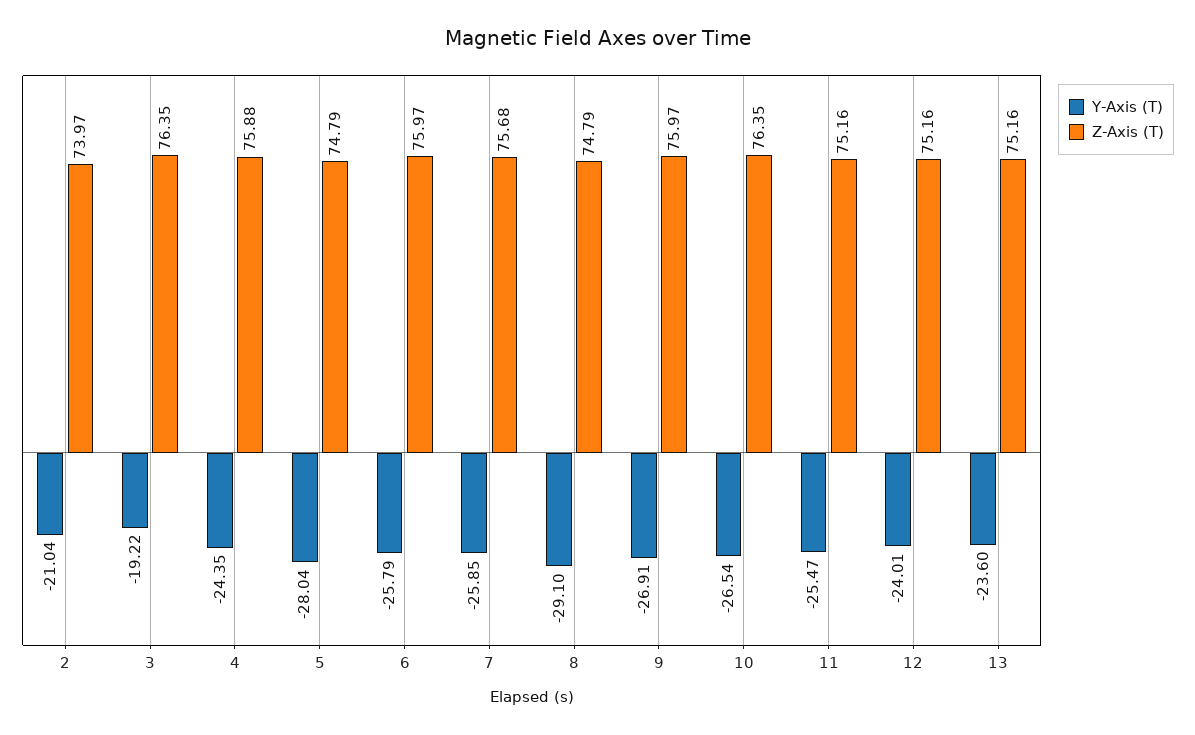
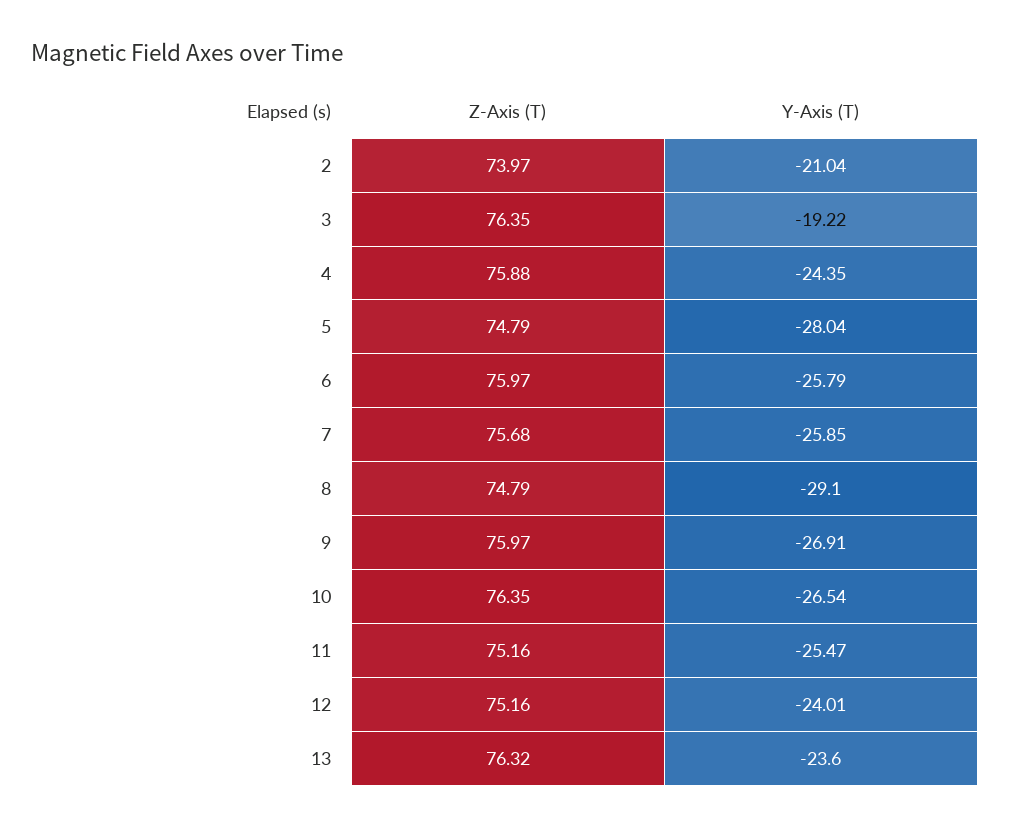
Z-Axis (T), 13: 75.16 -> 76.32

